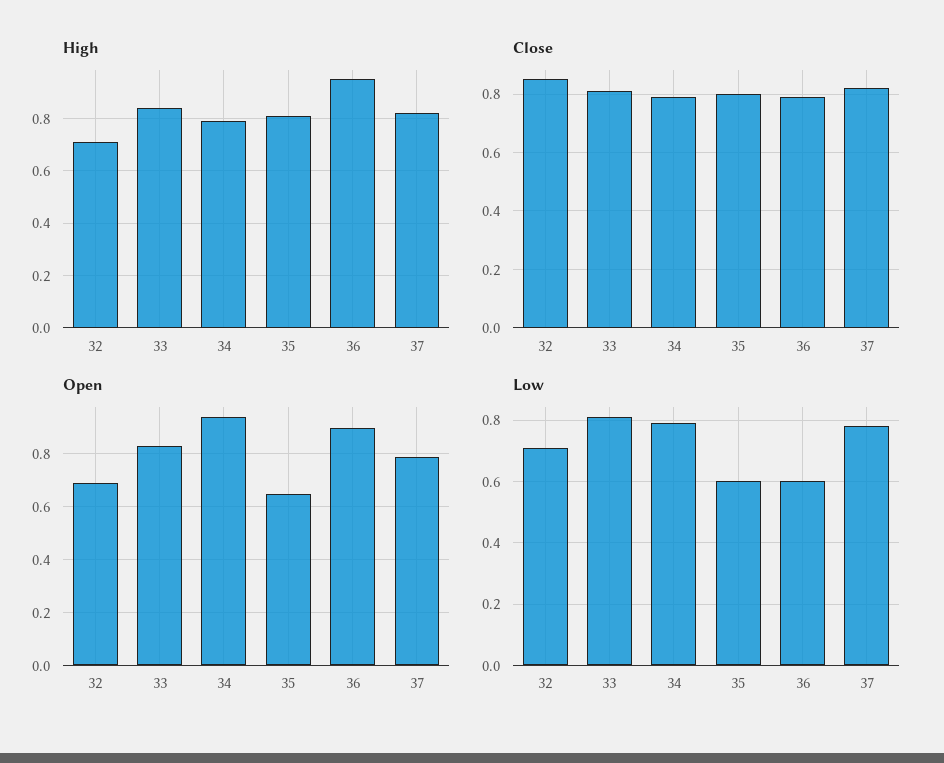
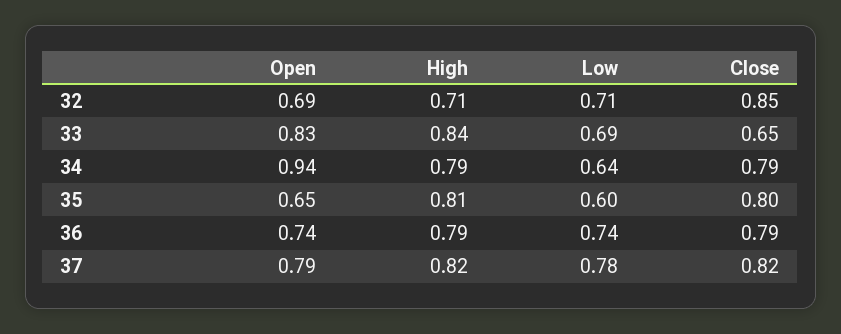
High, 36: 0.95 -> 0.79
Close, 33: 0.8 -> 0.65
Open, 36: 0.9 -> 0.74
Low, 33: 0.8 -> 0.69
Low, 34: 0.8 -> 0.64
Low, 36: 0.6 -> 0.74

